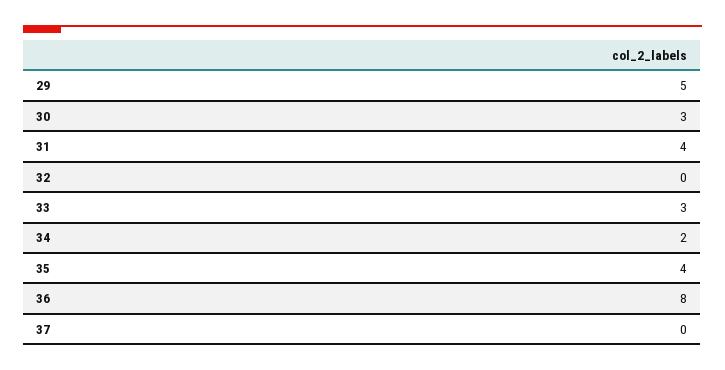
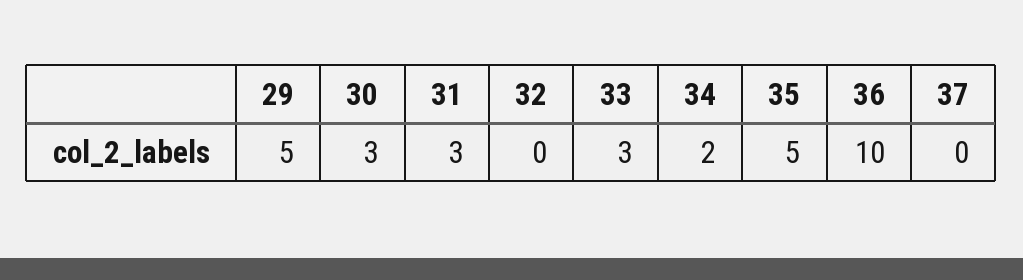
31: 4 -> 3
35: 4 -> 5
36: 8 -> 10

